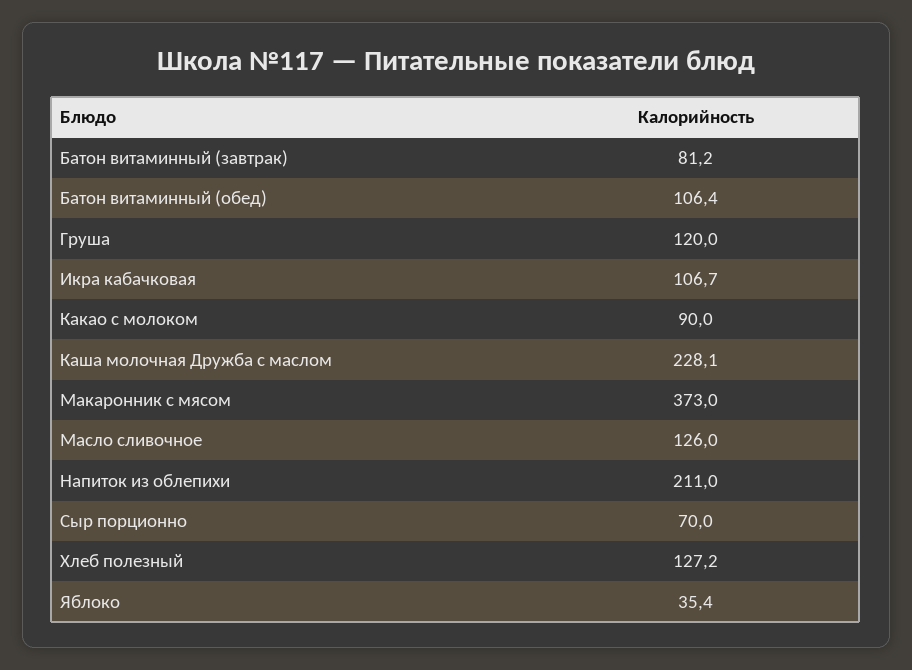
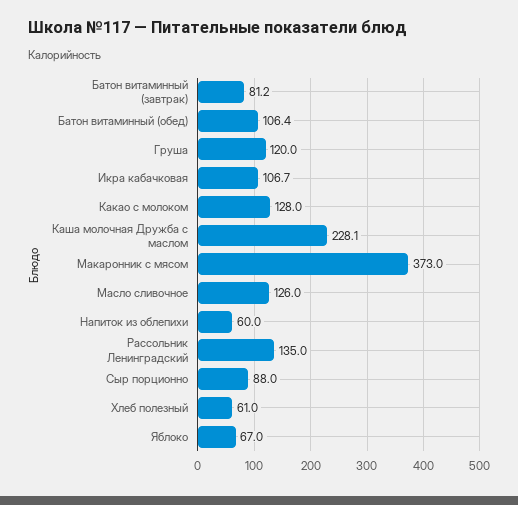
Какао с молоком: 90 -> 128
Напиток из облепихи: 211 -> 60
Сыр порционно: 70 -> 88
Хлеб полезный: 127.2 -> 61
Яблоко: 35.4 -> 67
Рассольник Ленинградский: none -> 135

